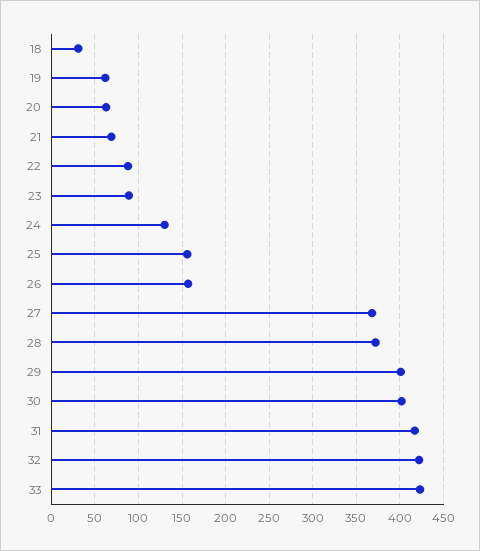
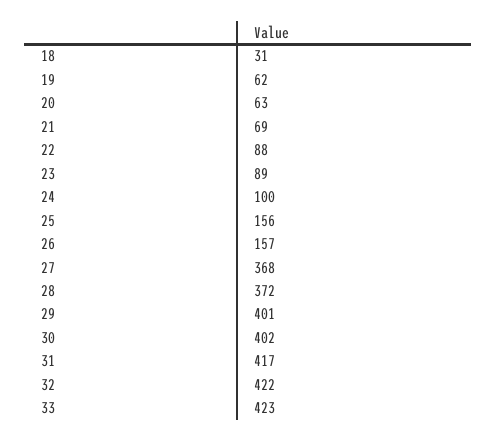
24: 130 -> 100

